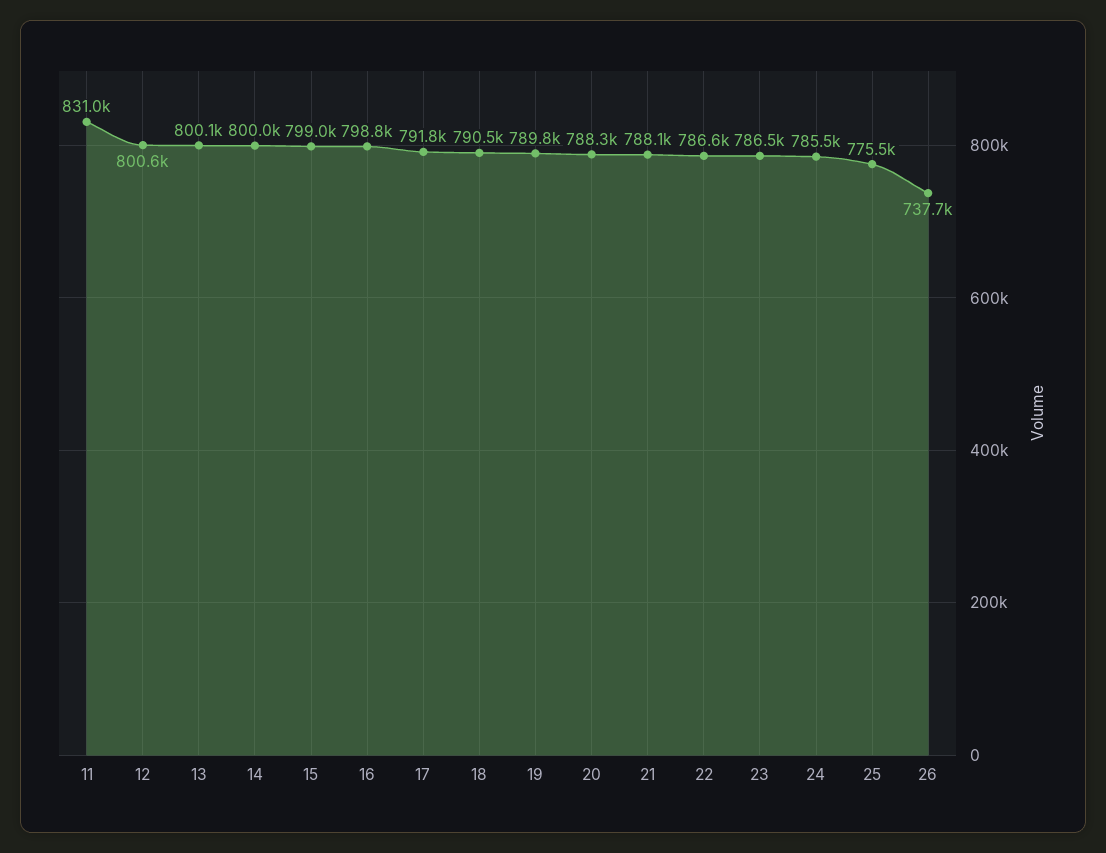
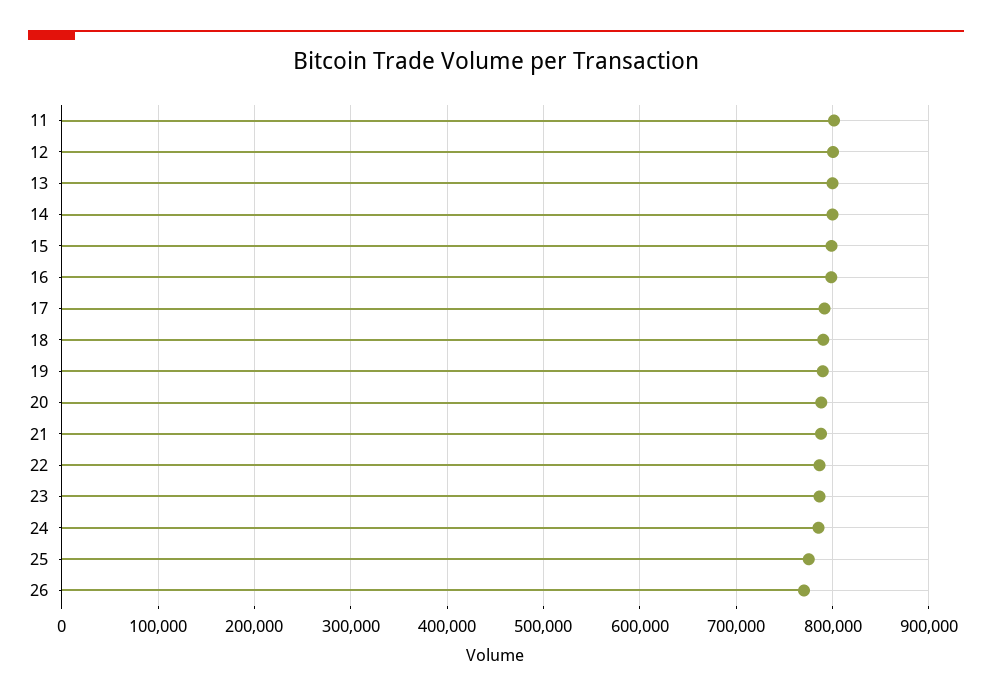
11: 831000 -> 800000
26: 737700 -> 770000

